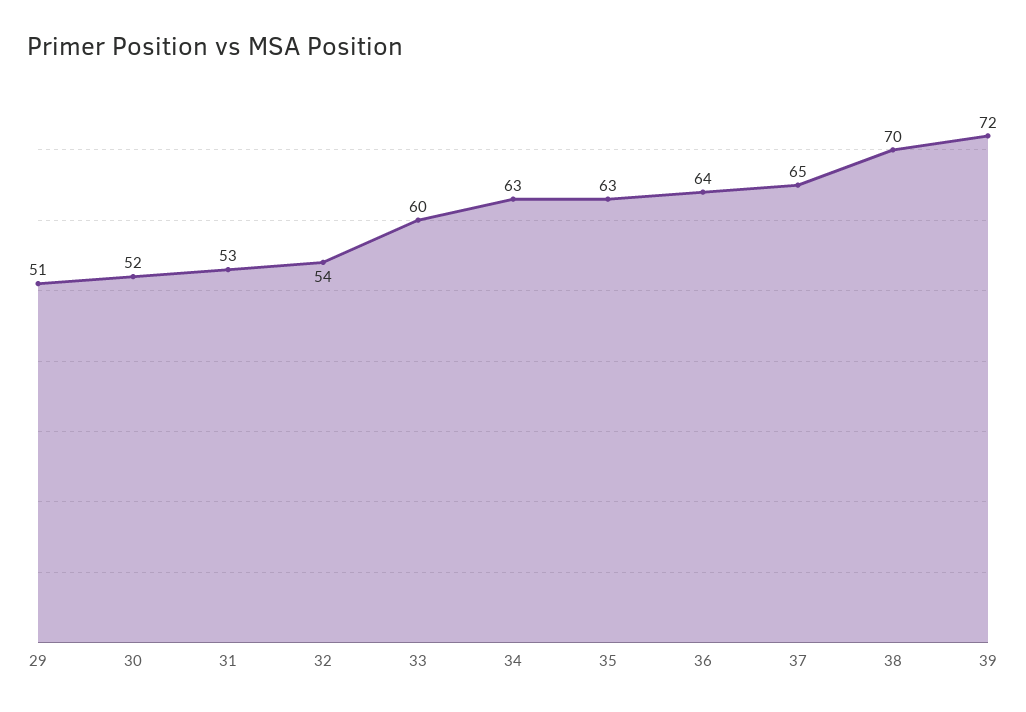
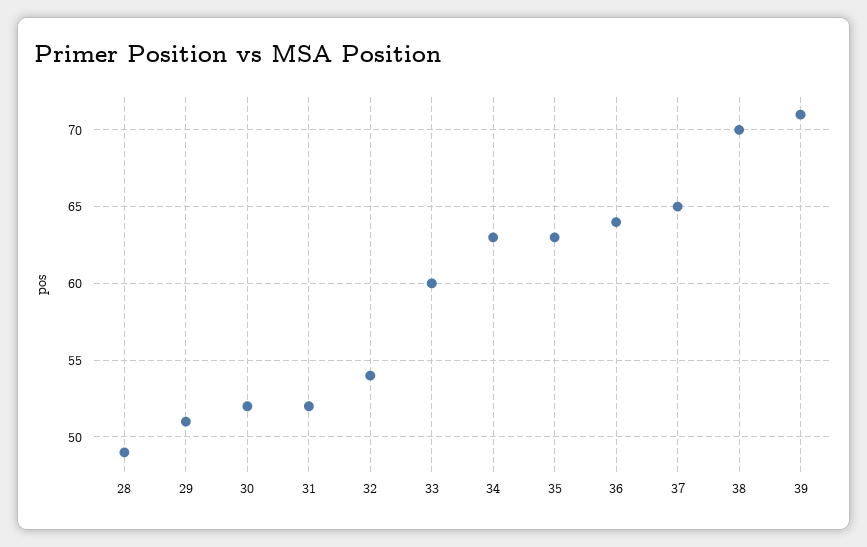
31: 53 -> 52
39: 72 -> 71
28: none -> 49

